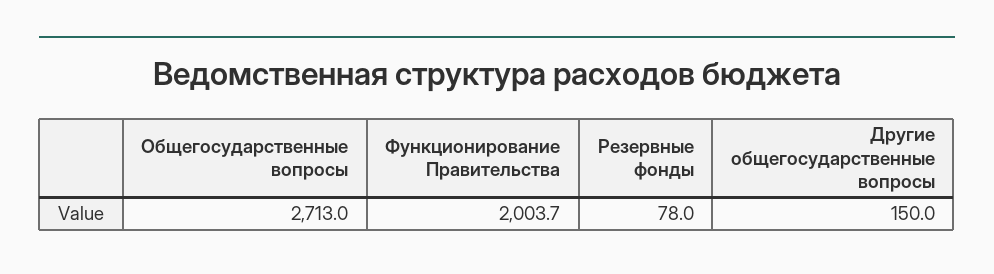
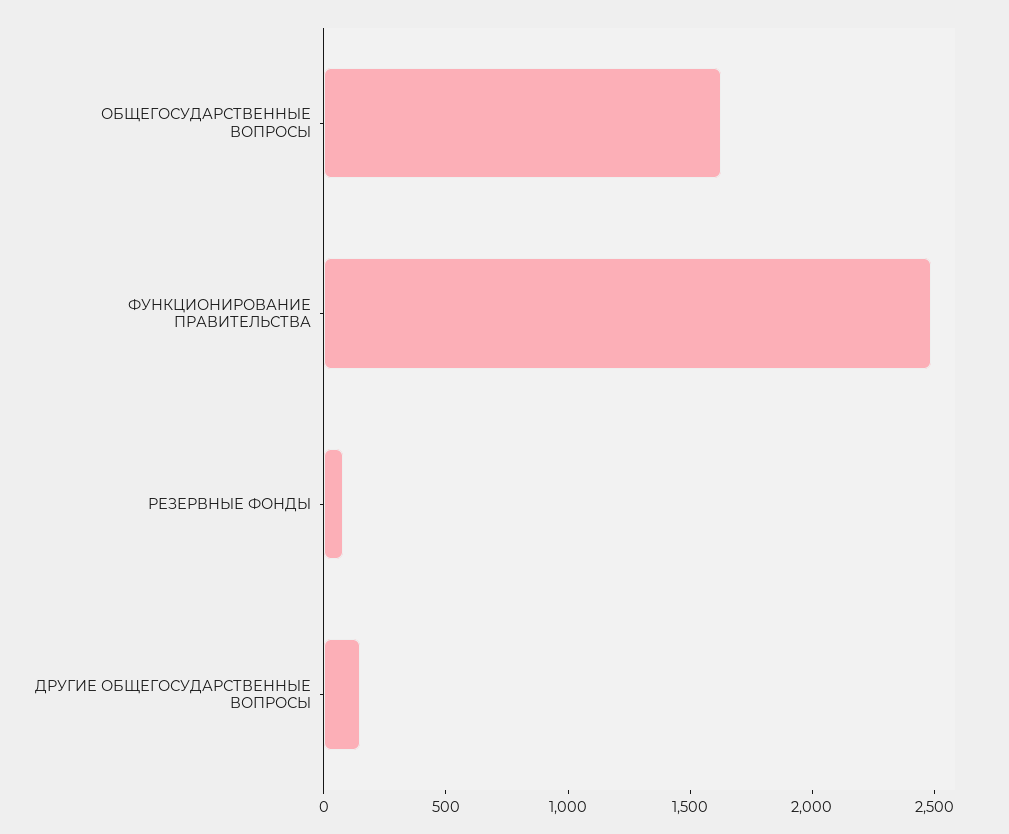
Общегосударственные вопросы: 2713 -> 1600
Функционирование Правительства: 2003.7 -> 2500

